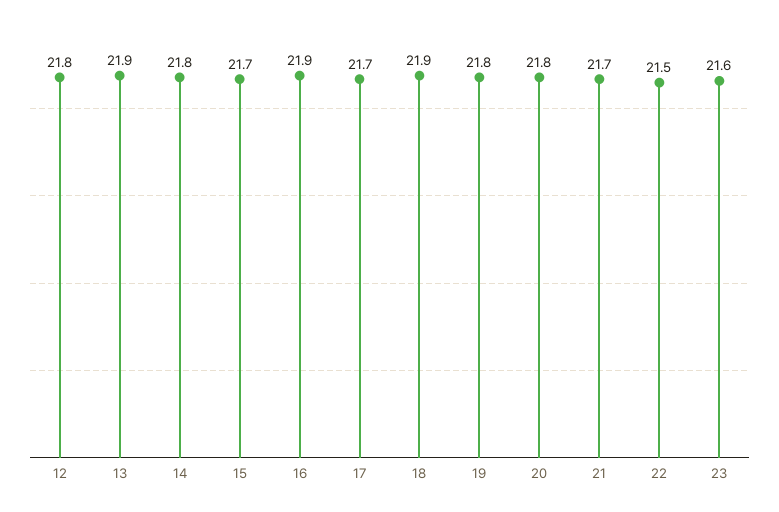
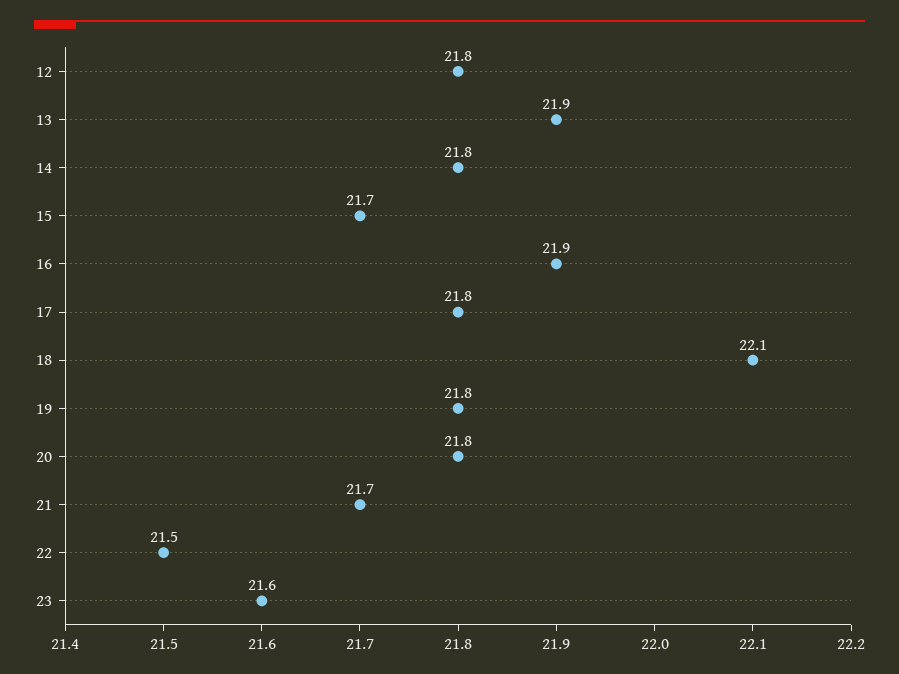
17: 21.7 -> 21.8
18: 21.9 -> 22.1

